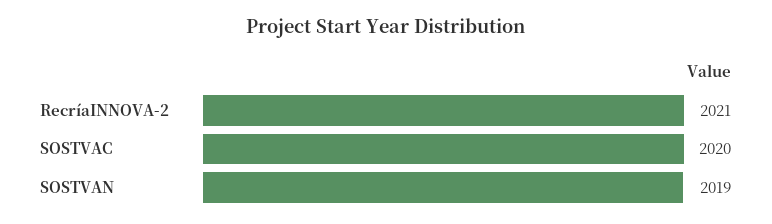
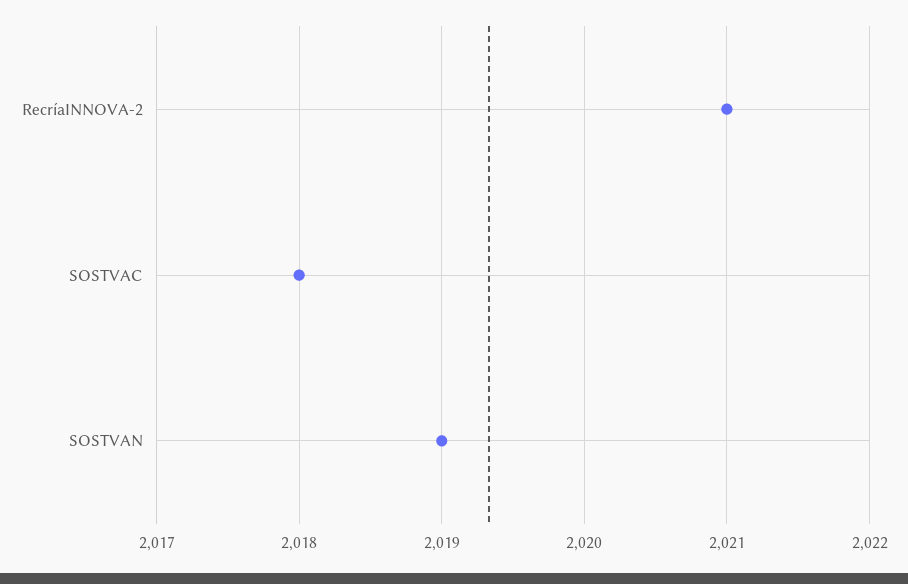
SOSTVAC: 2020 -> 2018

